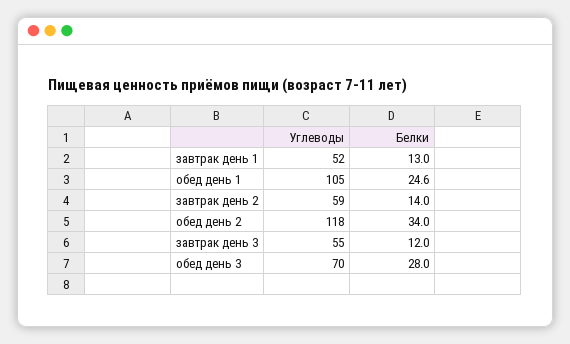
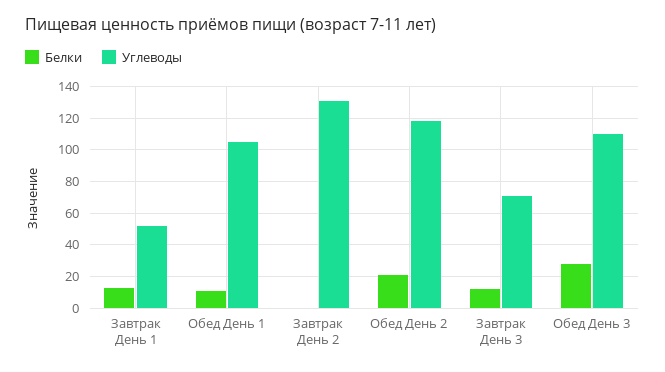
Белки, обед день 1: 24.6 -> 10
Углеводы, завтрак день 2: 59 -> 130
Белки, завтрак день 2: 14 -> 0
Белки, обед день 2: 34 -> 20
Углеводы, завтрак день 3: 55 -> 70
Углеводы, обед день 3: 70 -> 110

